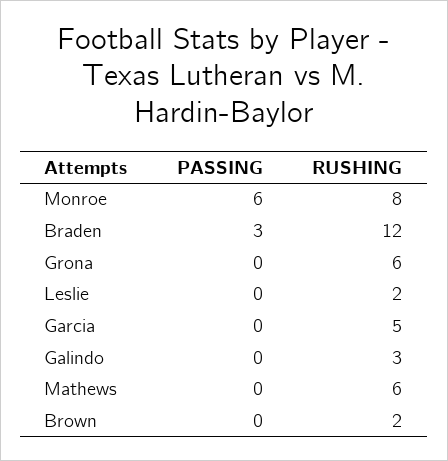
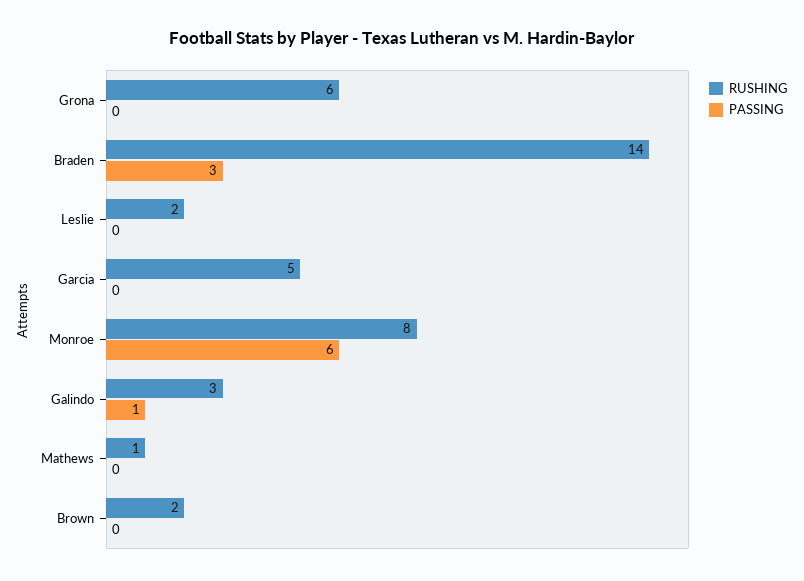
RUSHING, Braden: 12 -> 14
PASSING, Galindo: 0 -> 1
RUSHING, Mathews: 6 -> 1

